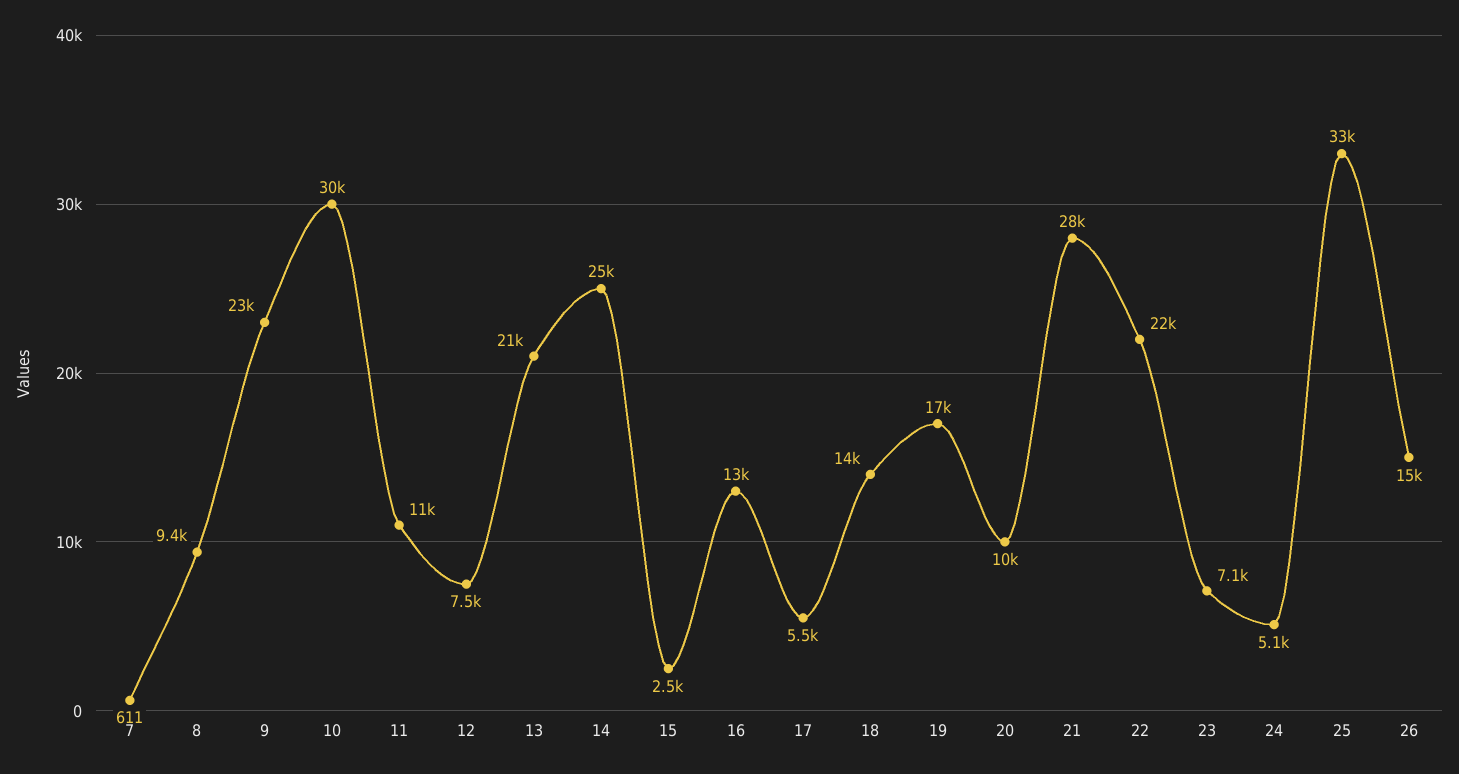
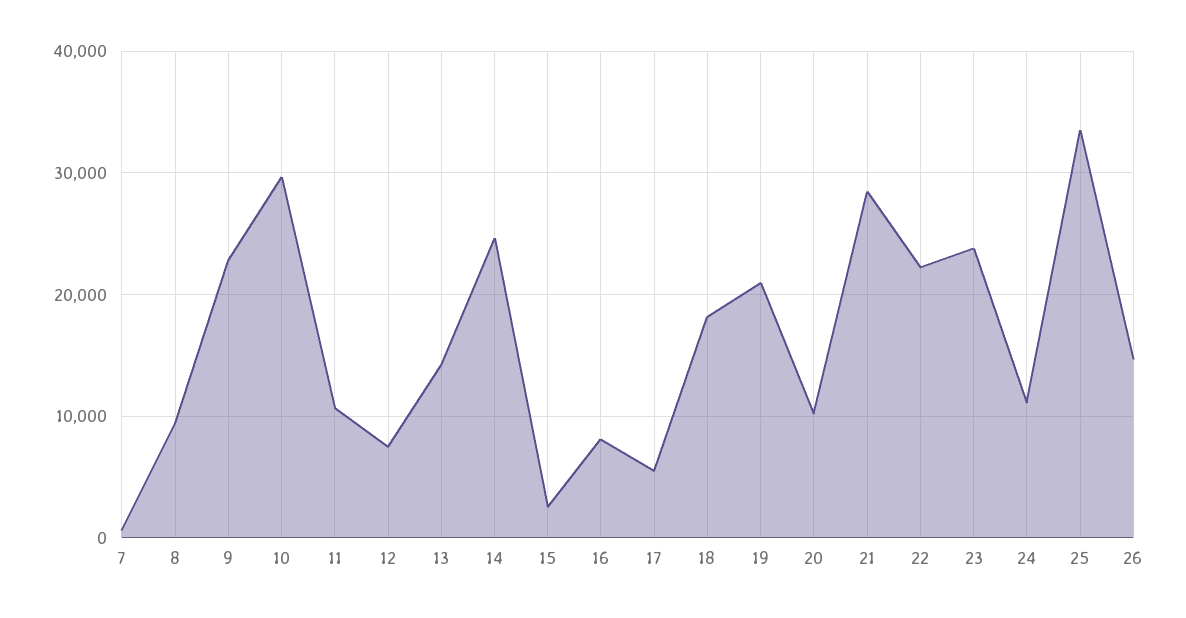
13: 21000 -> 14000
16: 13000 -> 8000
18: 14000 -> 18000
19: 17000 -> 21000
23: 7100 -> 24000
24: 5100 -> 11000

